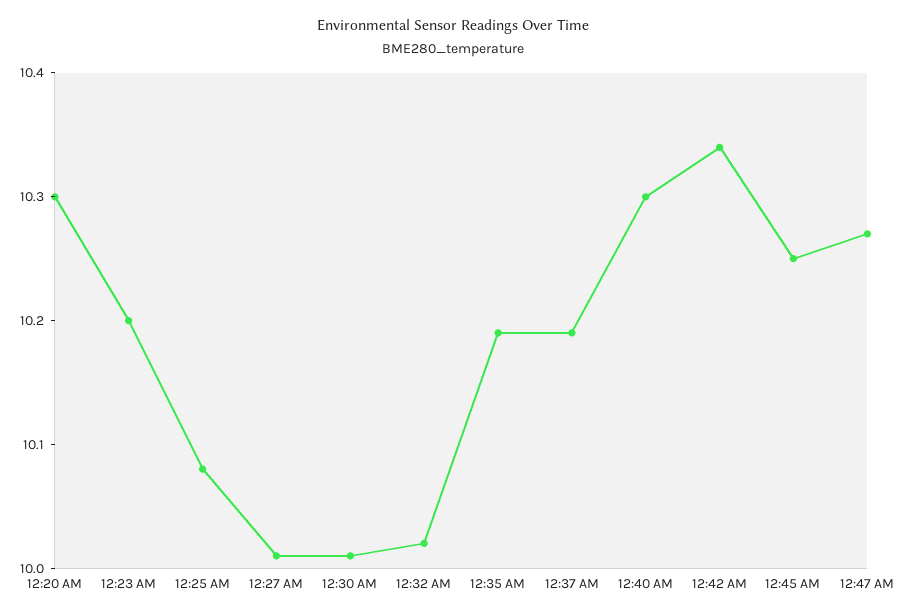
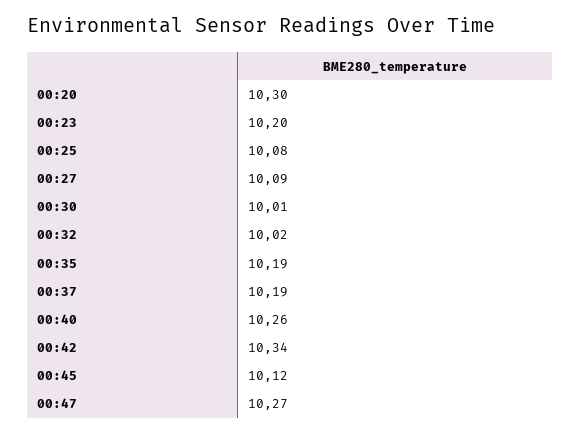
12:27 AM: 10.01 -> 10.09
12:40 AM: 10.3 -> 10.26
12:45 AM: 10.25 -> 10.12

